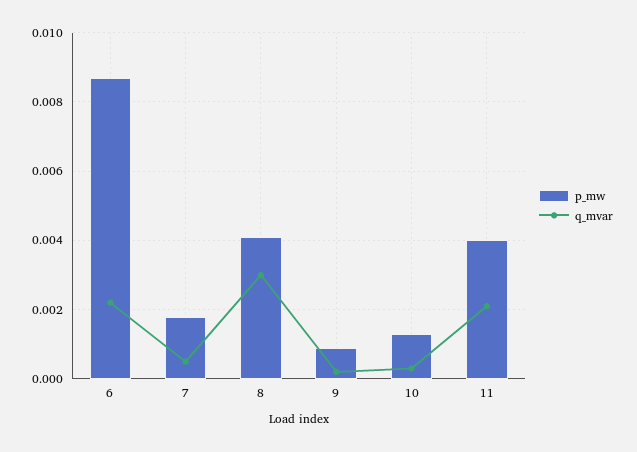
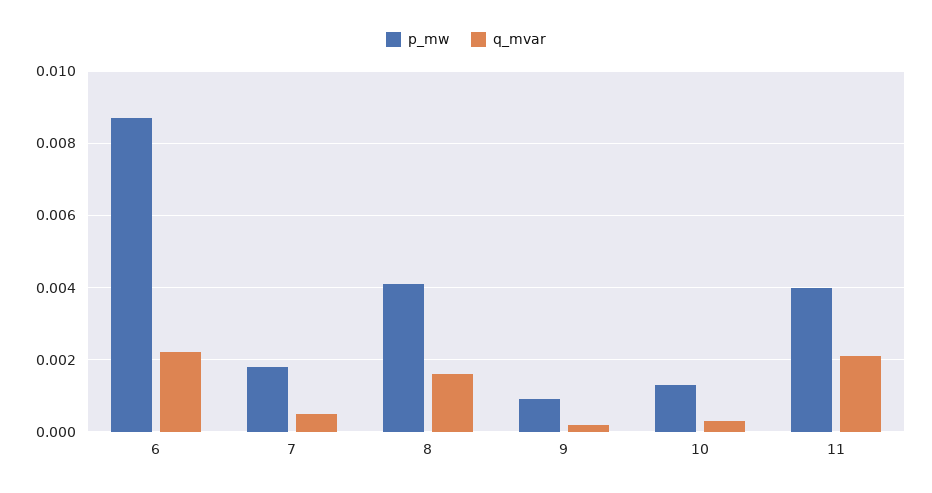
q_mvar, 8: 0.003 -> 0.0015

